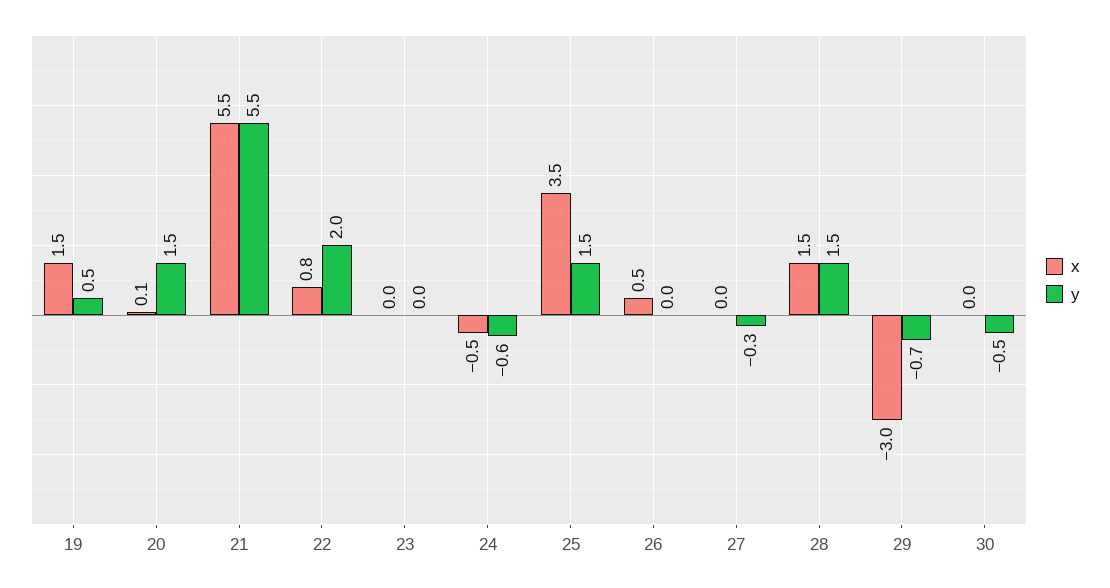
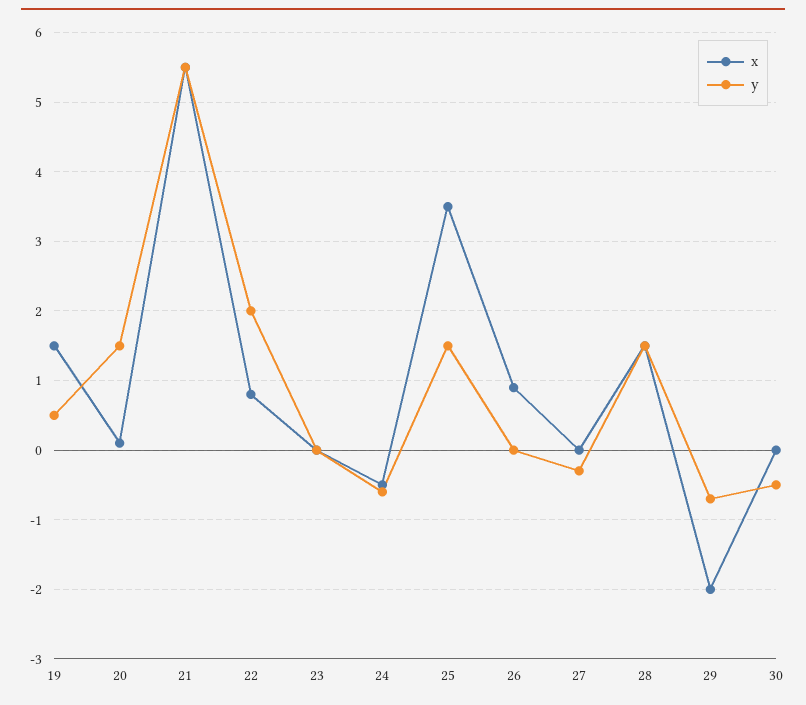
x, 26: 0.5 -> 0.9
x, 29: -3 -> -2

